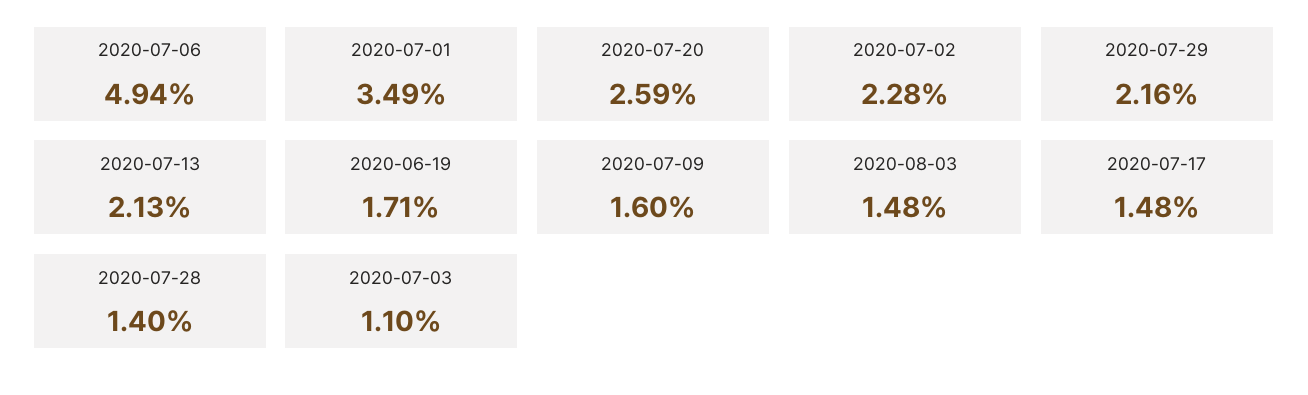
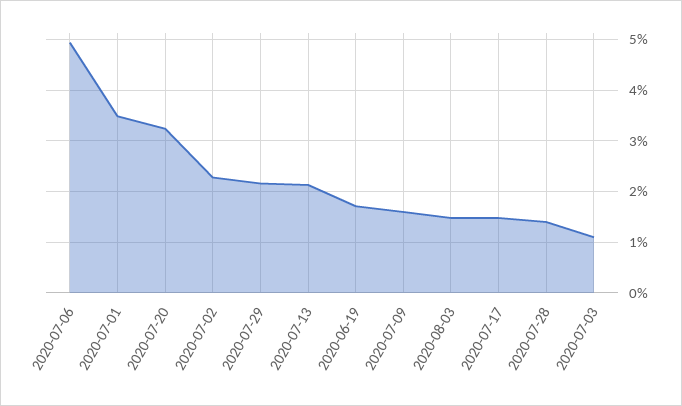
2020-07-20: 2.59 -> 3.2

